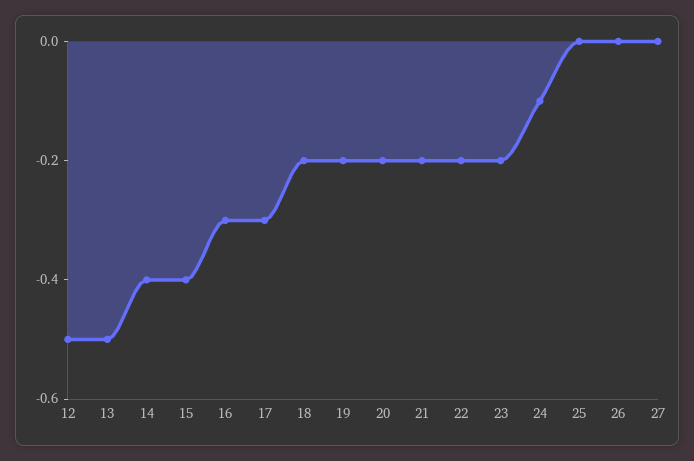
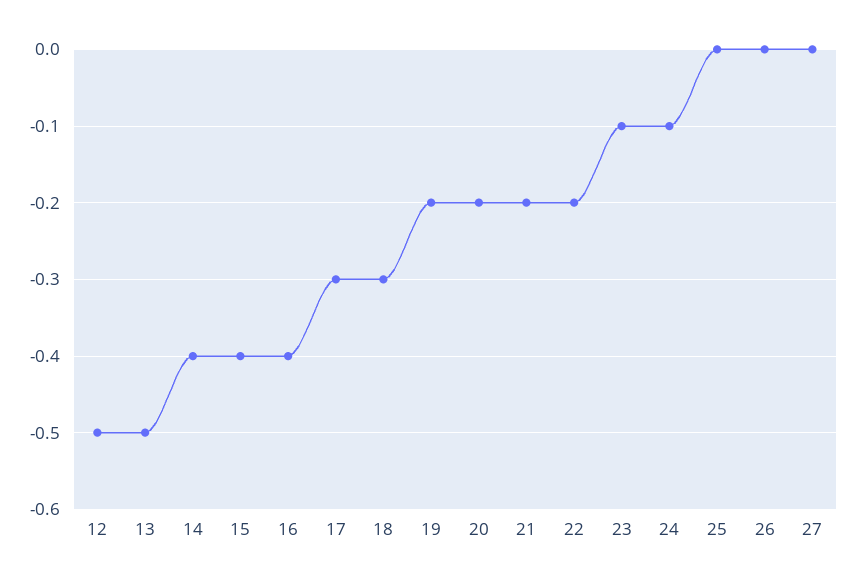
16: -0.3 -> -0.4
18: -0.2 -> -0.3
23: -0.2 -> -0.1

